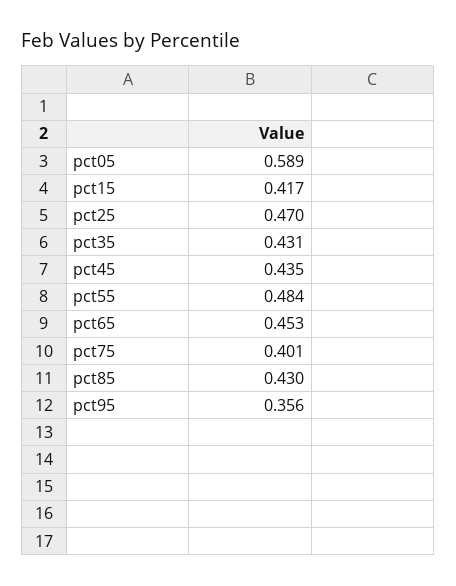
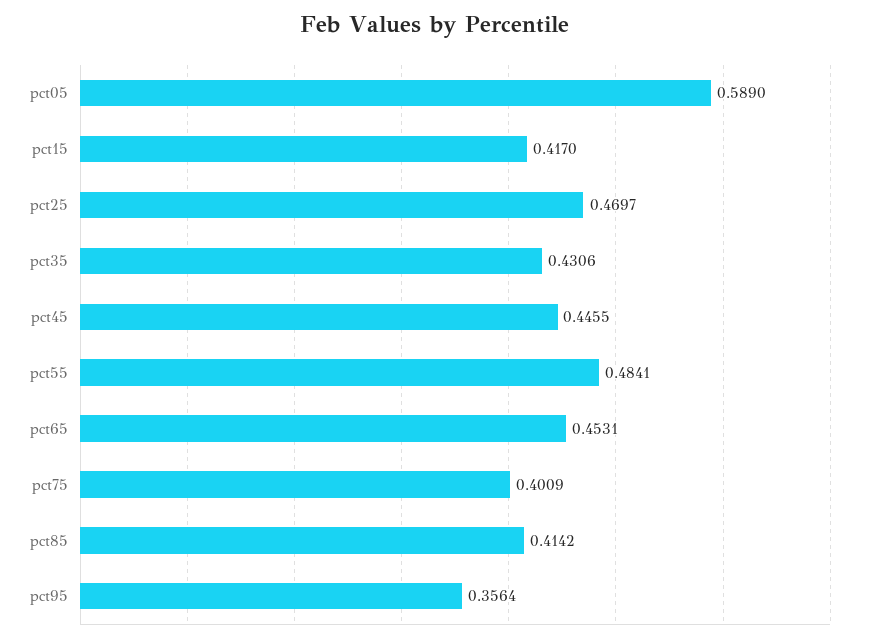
pct45: 0.435 -> 0.4455
pct85: 0.43 -> 0.4142

